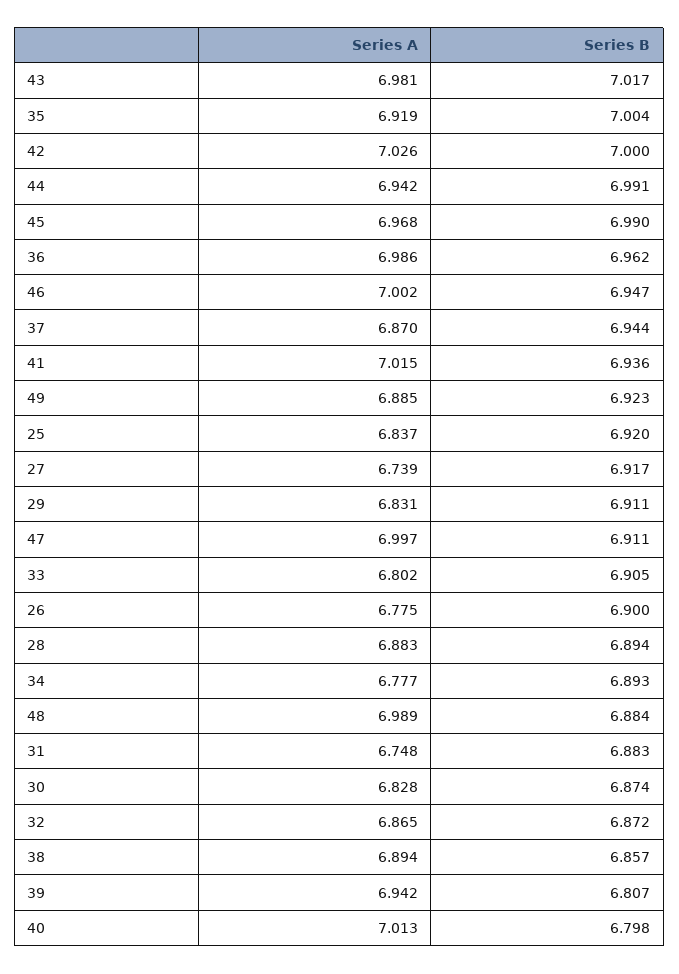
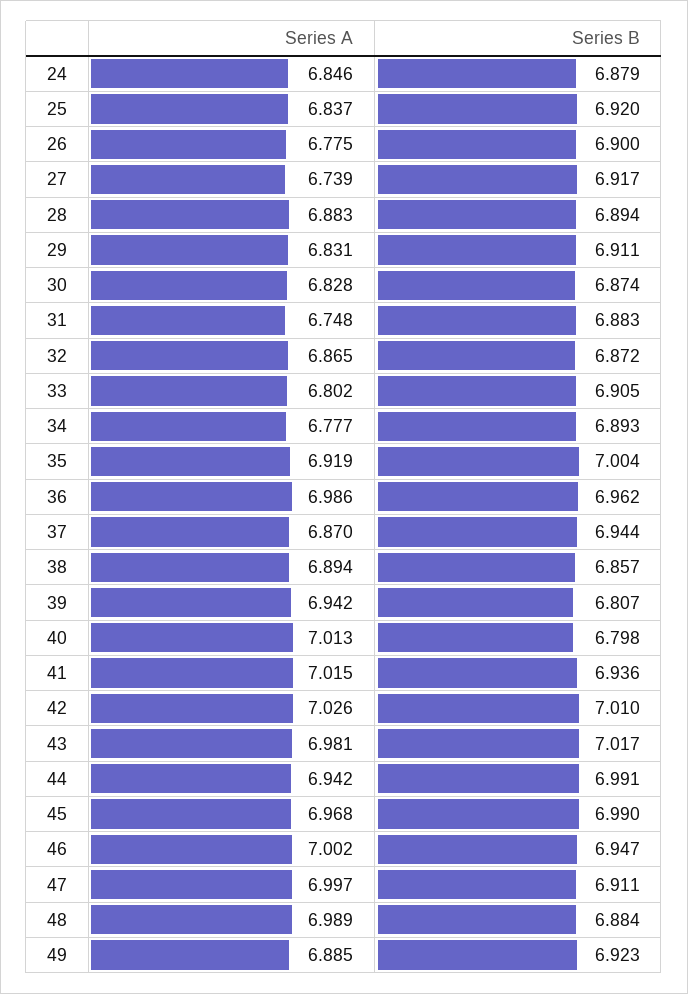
Series B, 42: 7 -> 7.01
Series A, 24: none -> 6.846
Series B, 24: none -> 6.879

